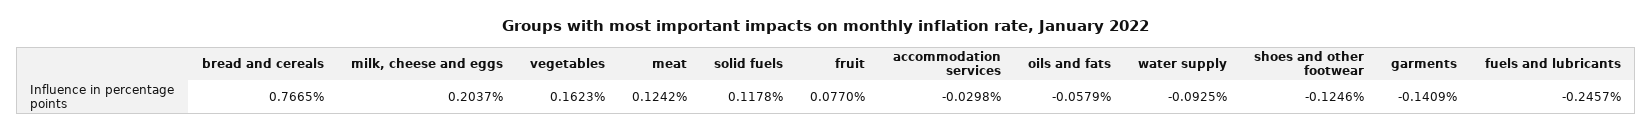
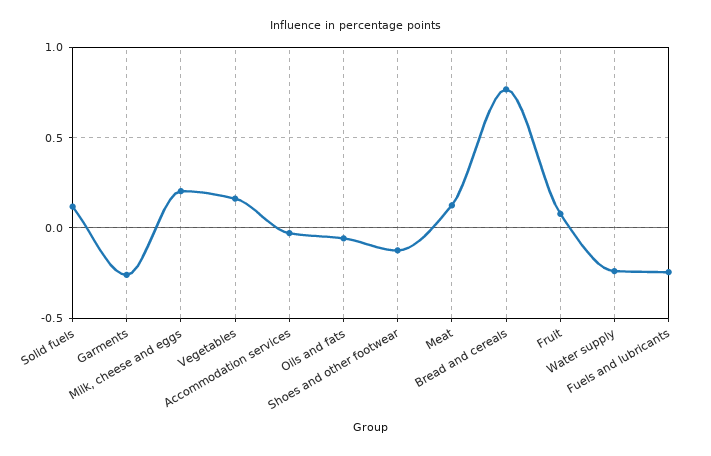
water supply: -0.0925 -> -0.25
garments: -0.1409 -> -0.25

